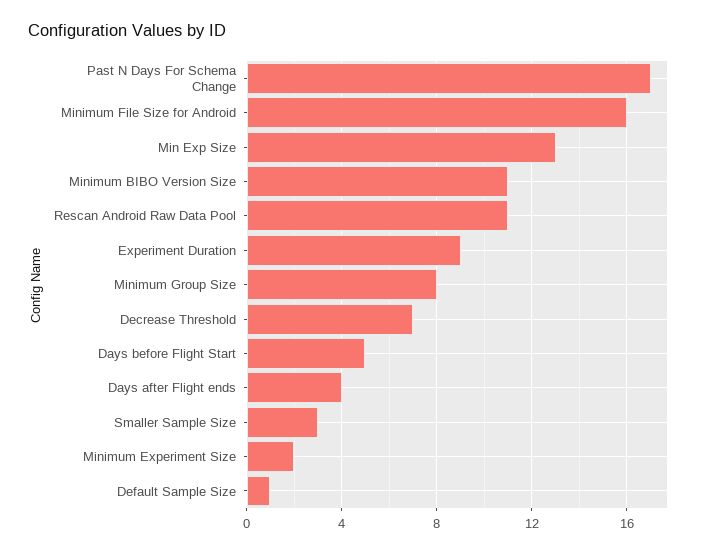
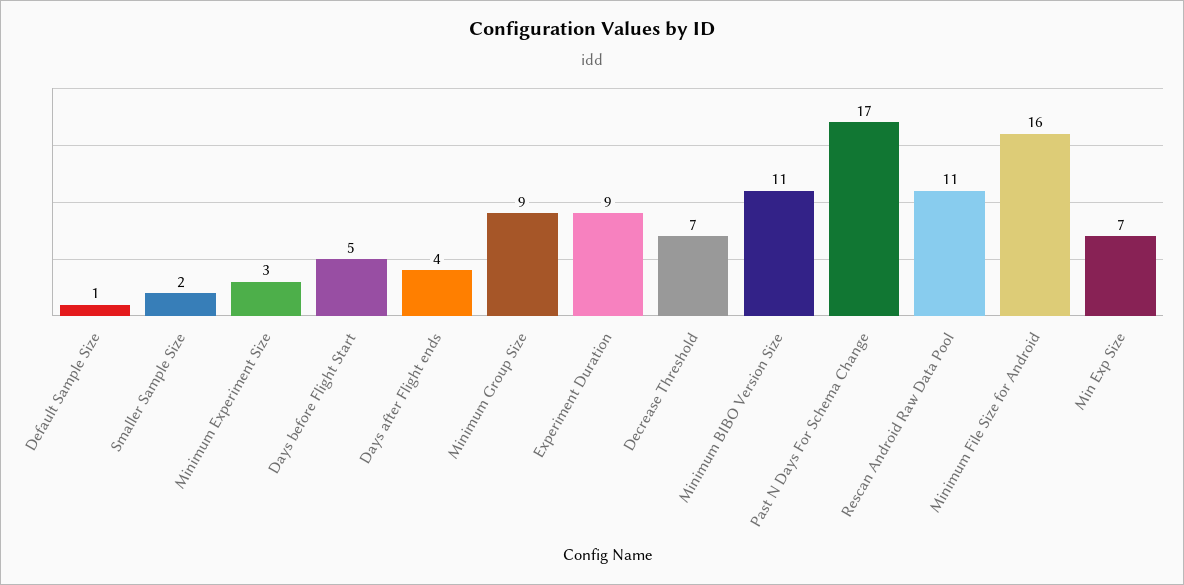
Min Exp Size: 13 -> 7
Minimum Group Size: 8 -> 9
Smaller Sample Size: 3 -> 2
Minimum Experiment Size: 2 -> 3

